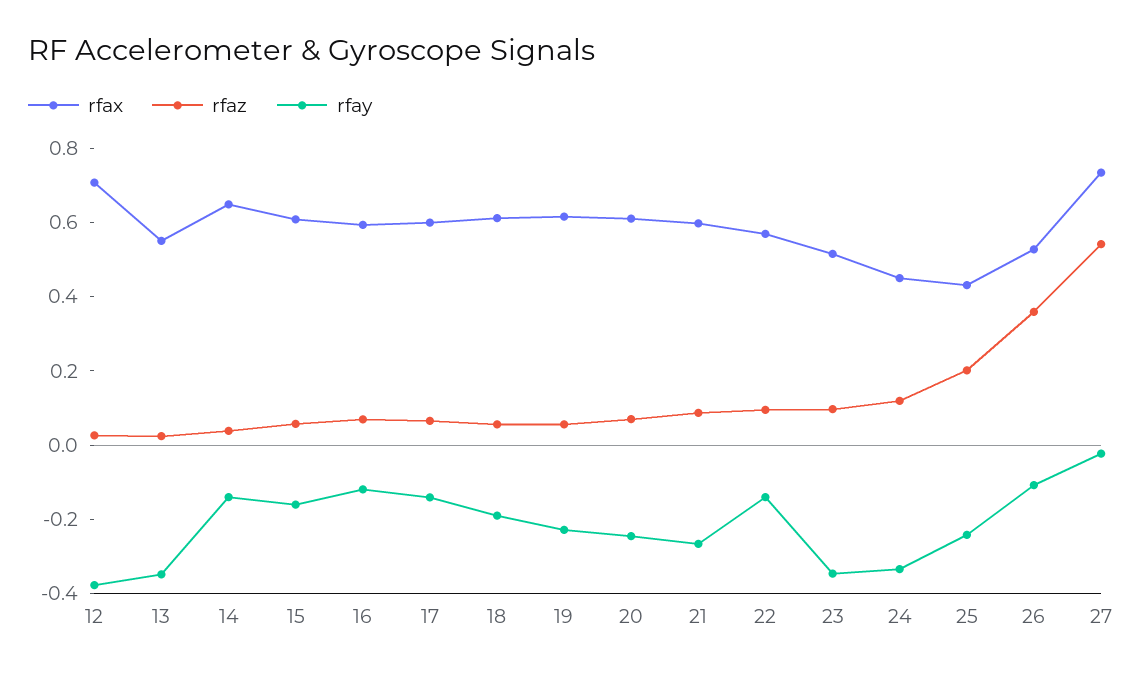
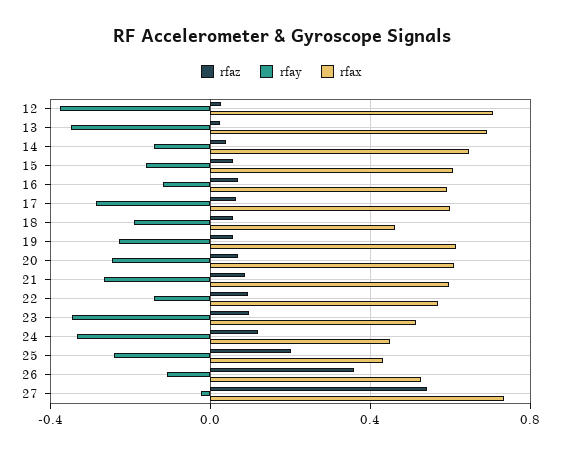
rfax, 13: 0.55 -> 0.7
rfay, 17: -0.15 -> -0.3
rfax, 18: 0.6 -> 0.45

